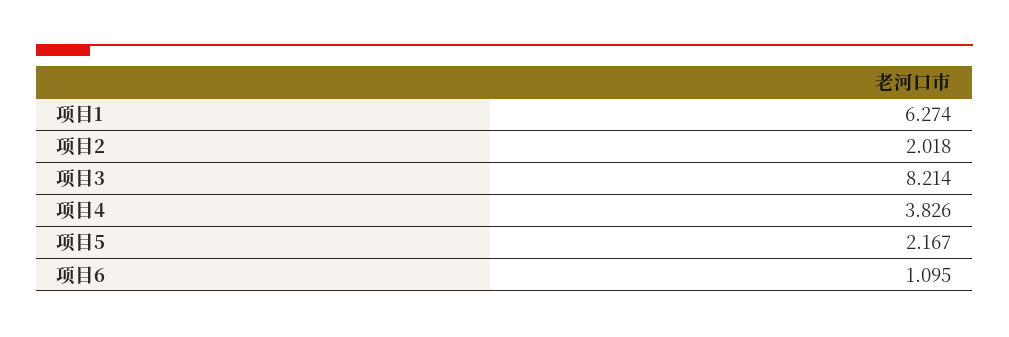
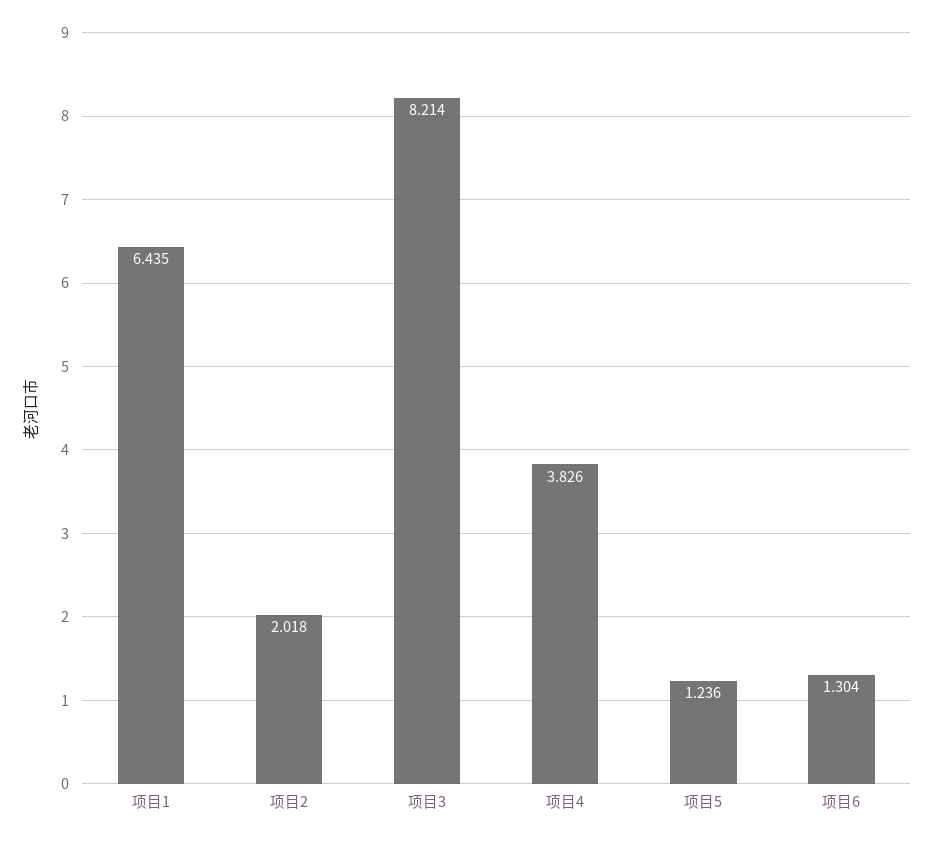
项目1: 6.274 -> 6.435
项目5: 2.167 -> 1.236
项目6: 1.095 -> 1.304

